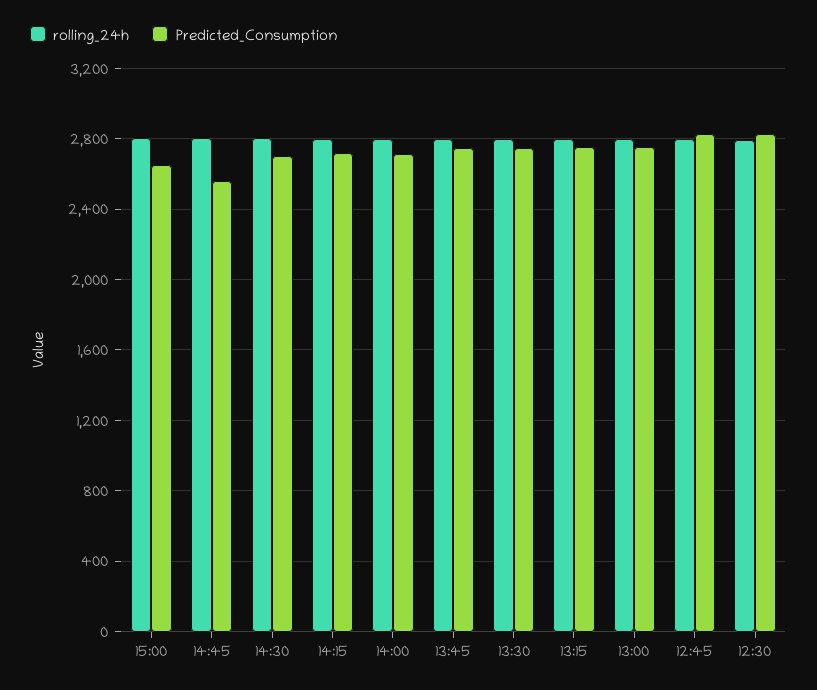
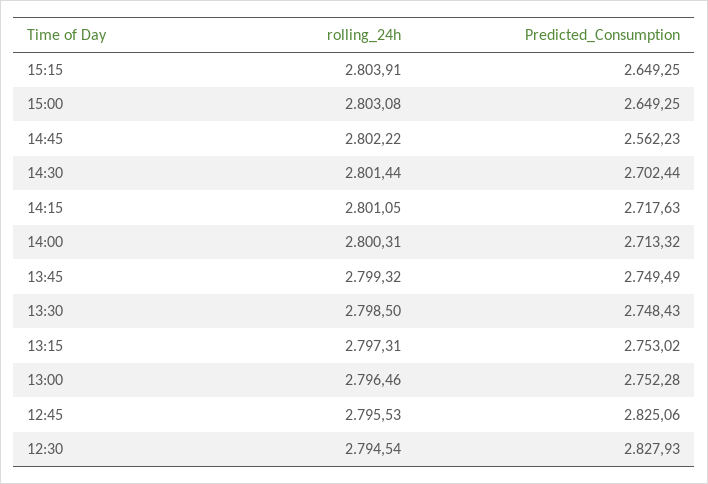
rolling_24h, 15:15: none -> 2803.91
Predicted_Consumption, 15:15: none -> 2649.25

